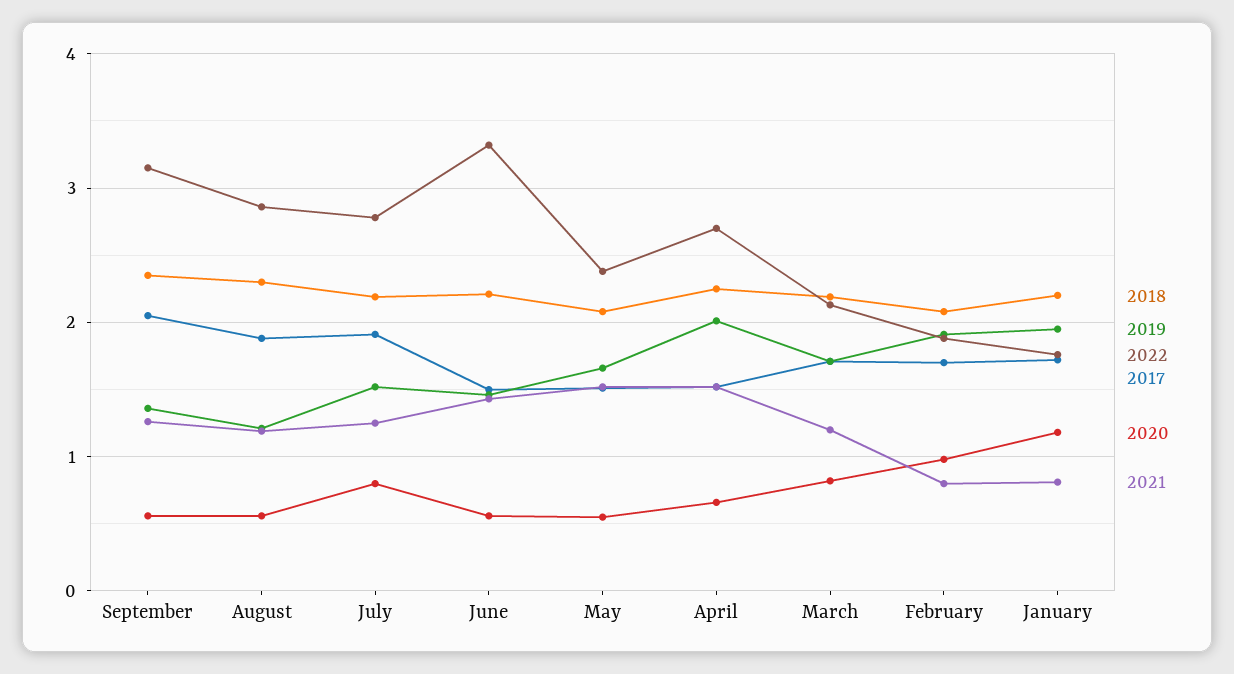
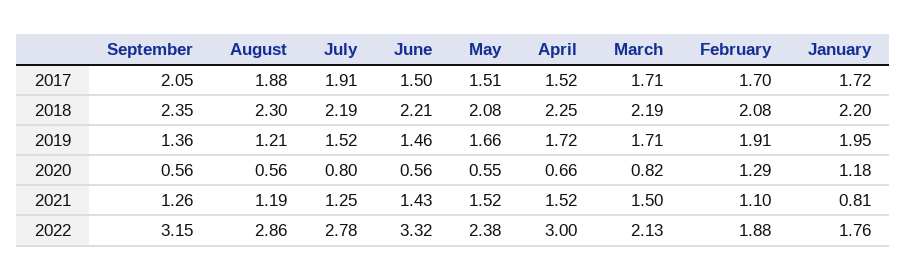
2019, April: 2 -> 1.72
2022, April: 2.7 -> 3
2021, March: 1.2 -> 1.5
2020, February: 1 -> 1.29
2021, February: 0.8 -> 1.1

